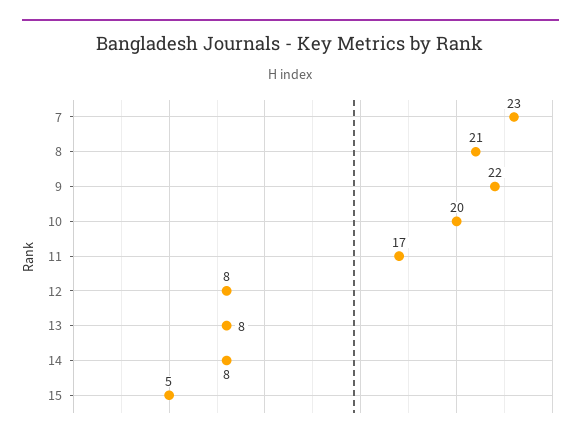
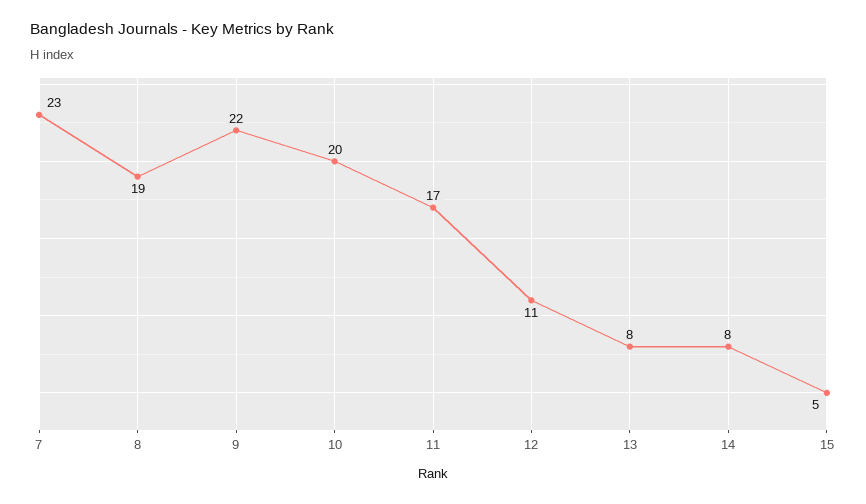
8: 21 -> 19
12: 8 -> 11

